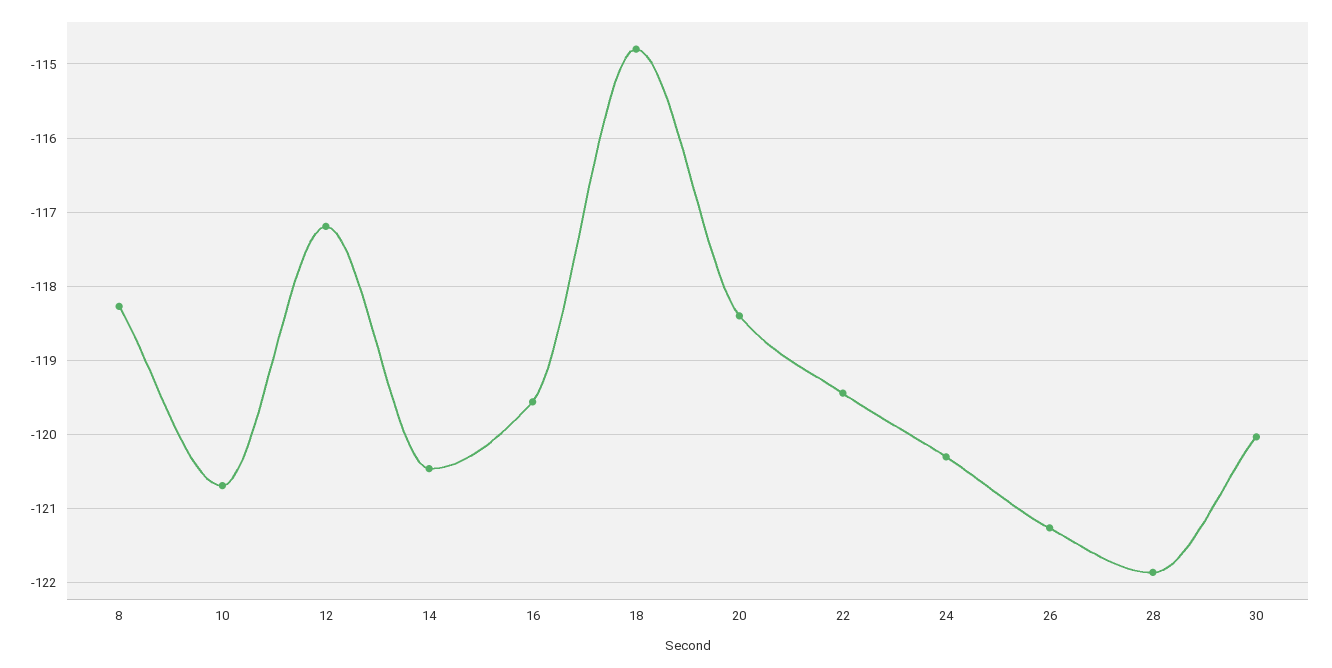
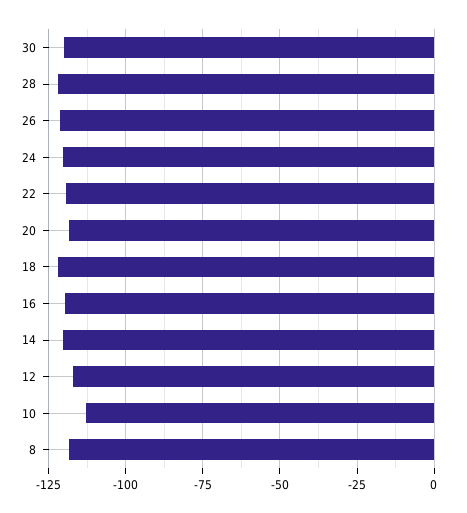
10: -120.7 -> -112.5
18: -114.8 -> -122.5

